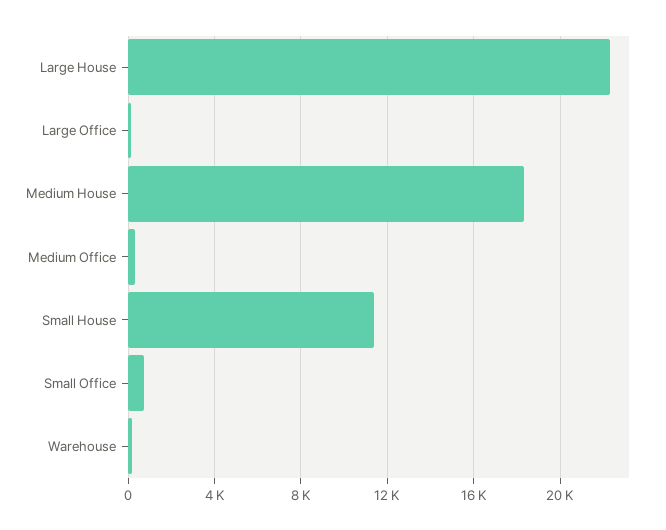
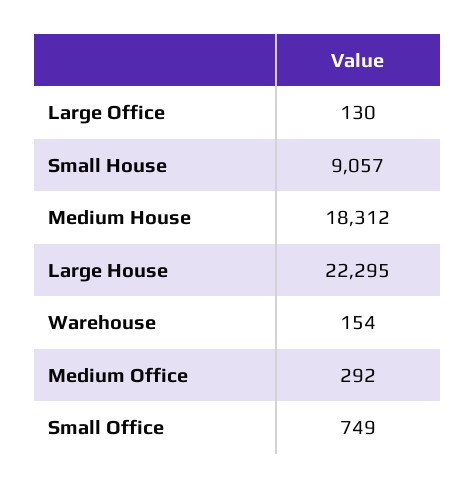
Small House: 11500 -> 9057

